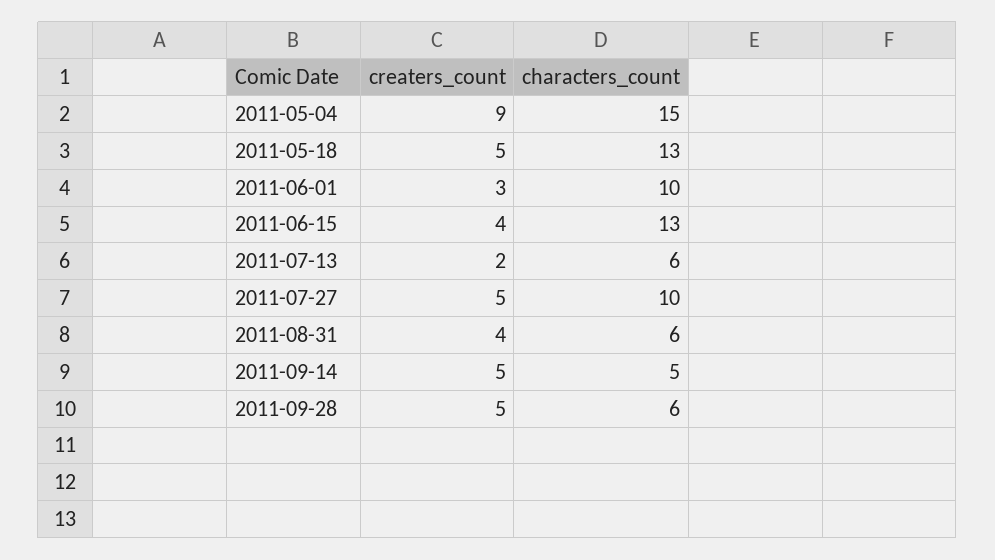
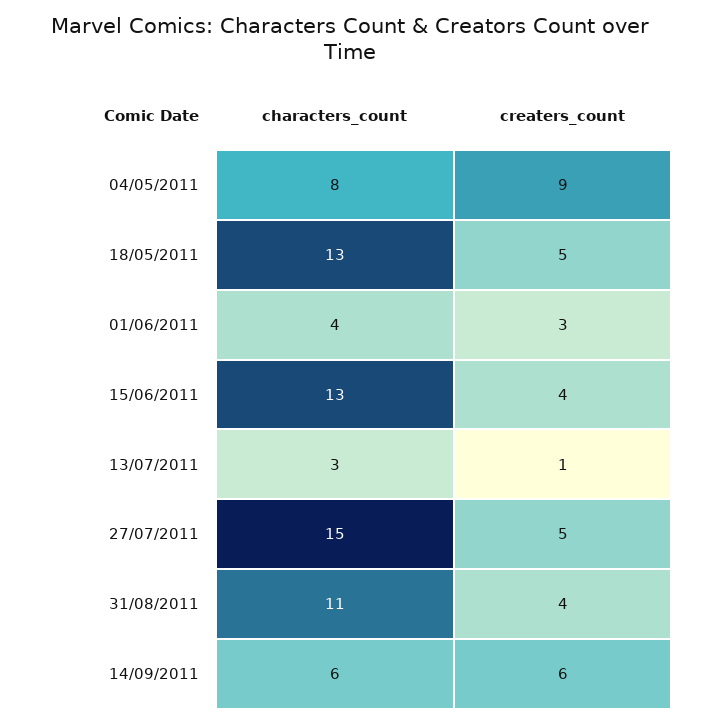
characters_count, 2011-05-04: 15 -> 8
characters_count, 2011-06-01: 10 -> 4
creaters_count, 2011-07-13: 2 -> 1
characters_count, 2011-07-13: 6 -> 3
characters_count, 2011-07-27: 10 -> 15
characters_count, 2011-08-31: 6 -> 11
creaters_count, 2011-09-14: 5 -> 6
characters_count, 2011-09-14: 5 -> 6
creaters_count, 2011-09-28: 5 -> none
characters_count, 2011-09-28: 6 -> none

